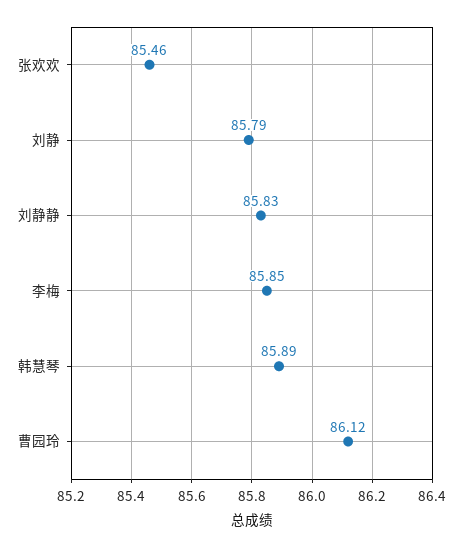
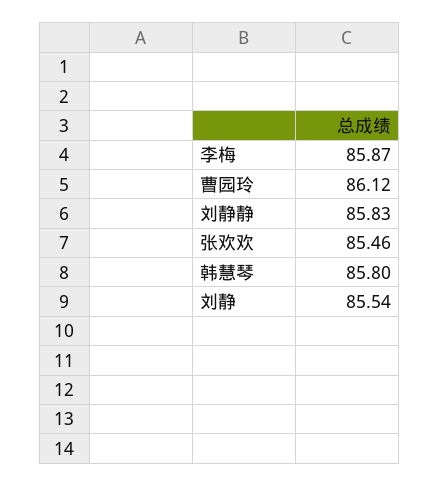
刘静: 85.79 -> 85.54
李梅: 85.85 -> 85.87
韩慧琴: 85.89 -> 85.8

